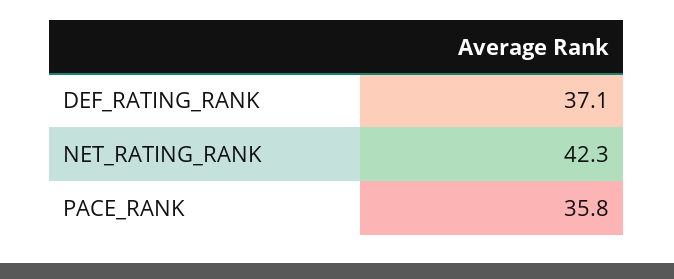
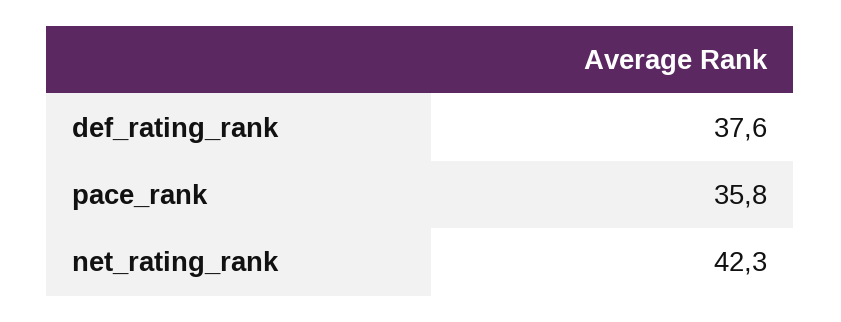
DEF_RATING_RANK: 37.1 -> 37.6

